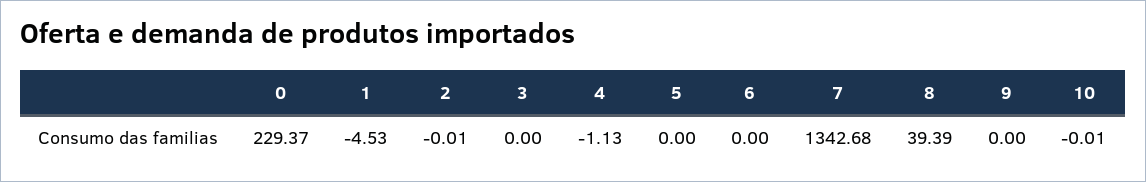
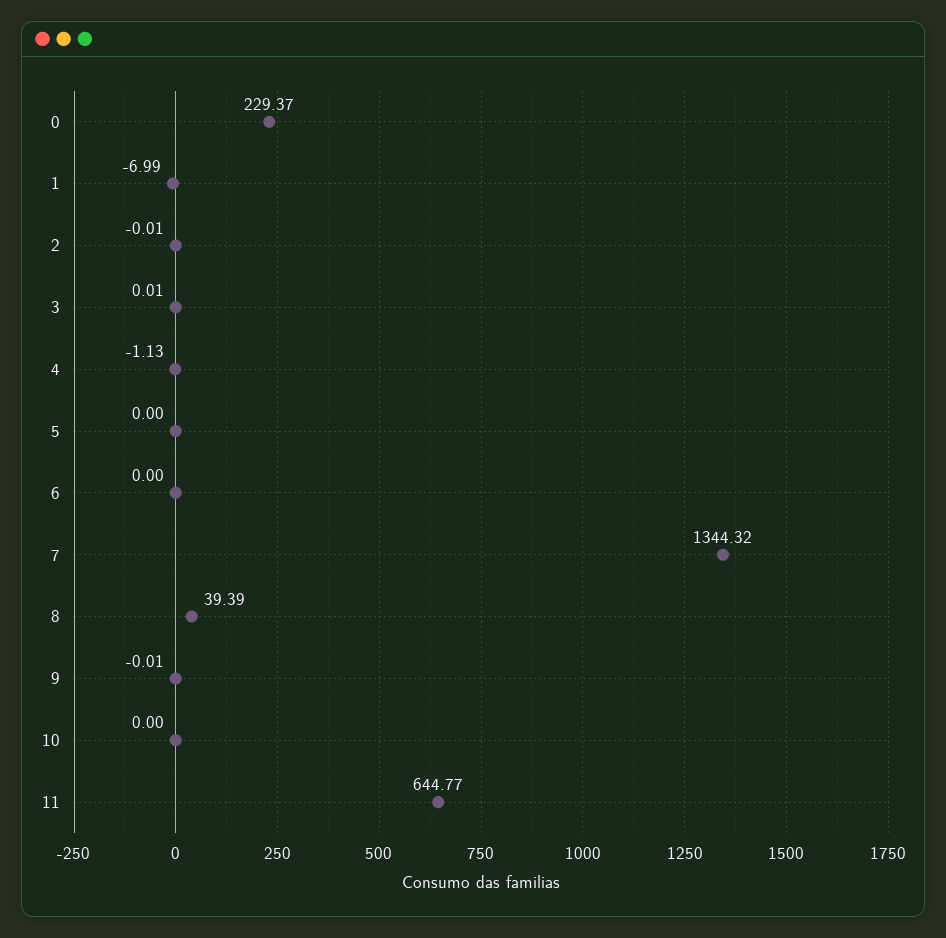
1: -4.53 -> -6.99
3: 0 -> 0.01
7: 1342.68 -> 1344.32
9: 0 -> -0.01
10: -0.01 -> 0
11: none -> 644.77

